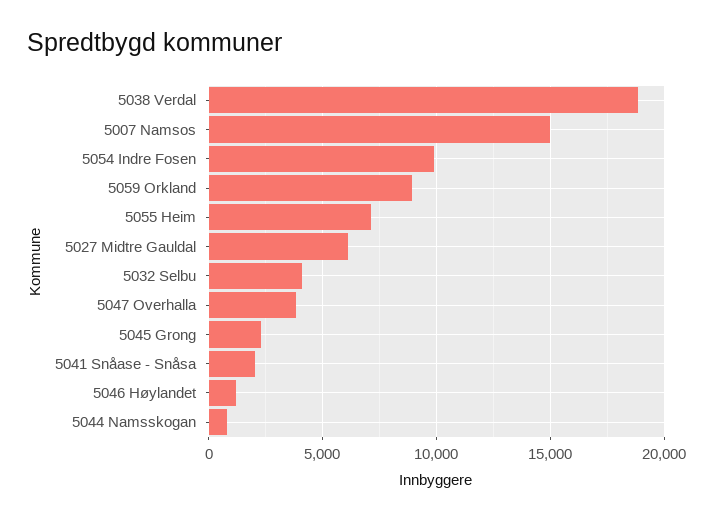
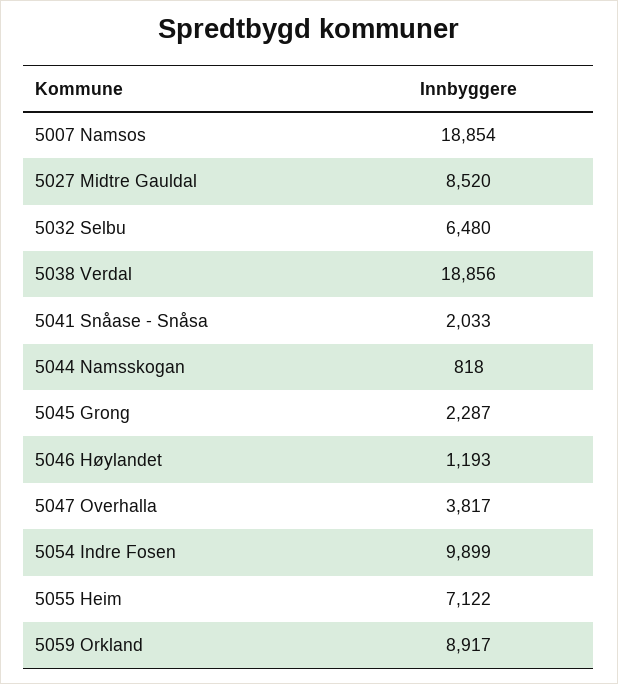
5007 Namsos: 15000 -> 18854
5027 Midtre Gauldal: 6000 -> 8520
5032 Selbu: 4000 -> 6480

